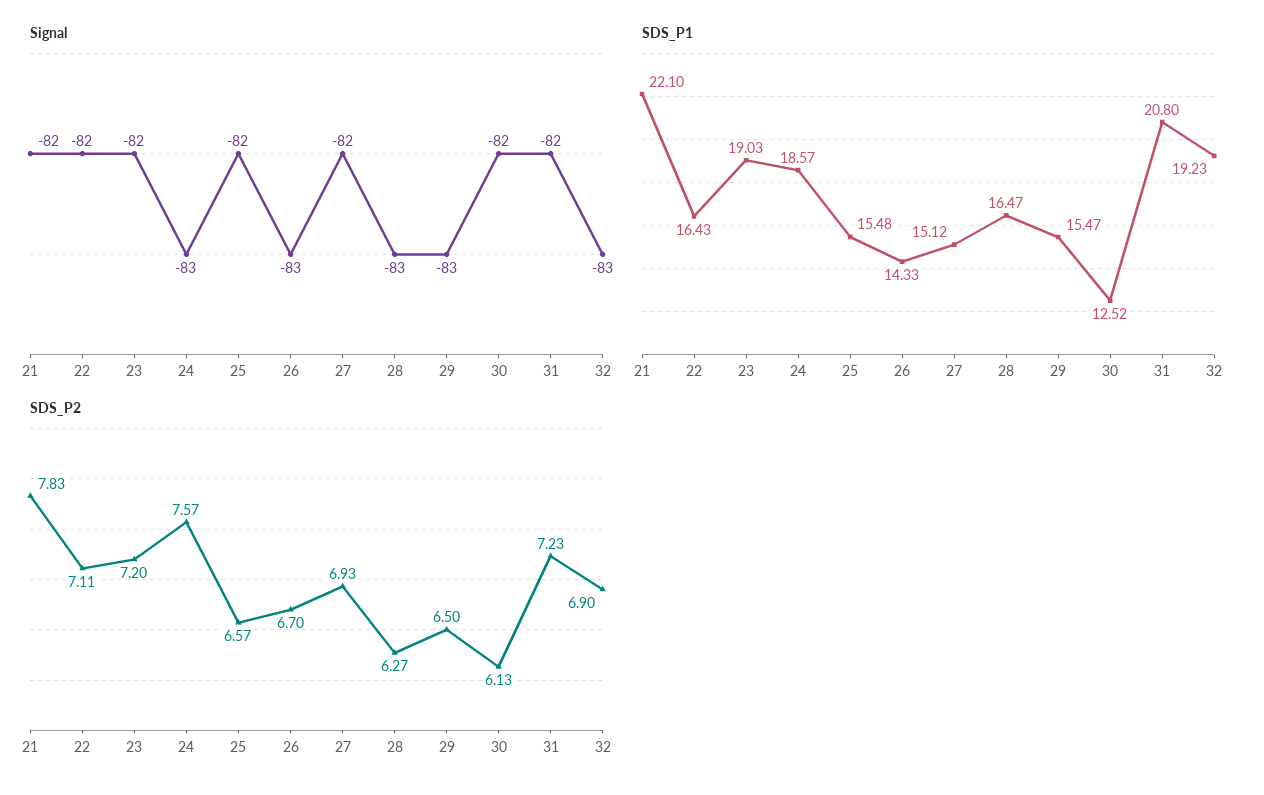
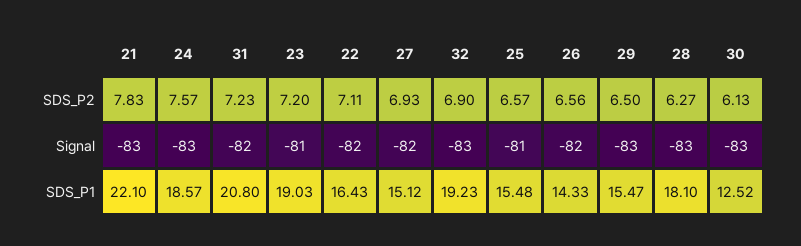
Signal, 21: -82 -> -83
Signal, 23: -82 -> -81
Signal, 25: -82 -> -81
Signal, 26: -83 -> -82
Signal, 30: -82 -> -83
SDS_P1, 28: 16.47 -> 18.1
SDS_P2, 26: 6.7 -> 6.56

